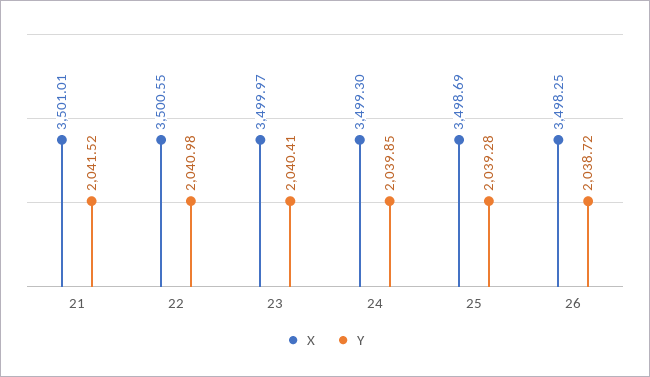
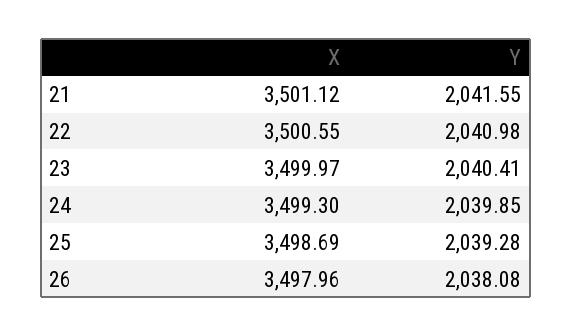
X, 21: 3501.01 -> 3501.12
Y, 21: 2041.52 -> 2041.55
X, 26: 3498.25 -> 3497.96
Y, 26: 2038.72 -> 2038.08

